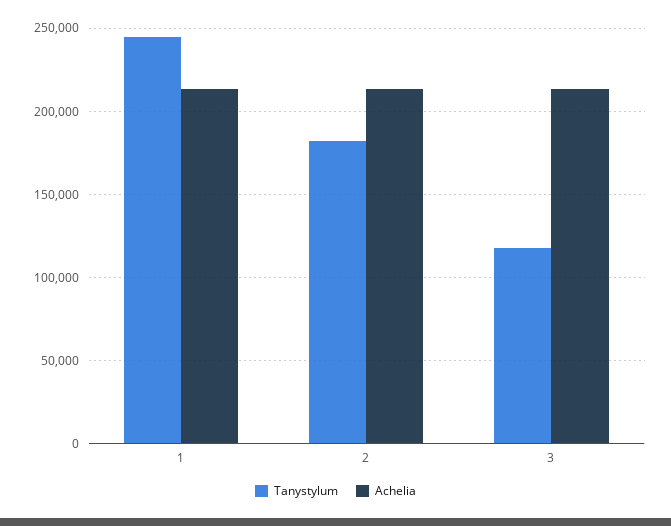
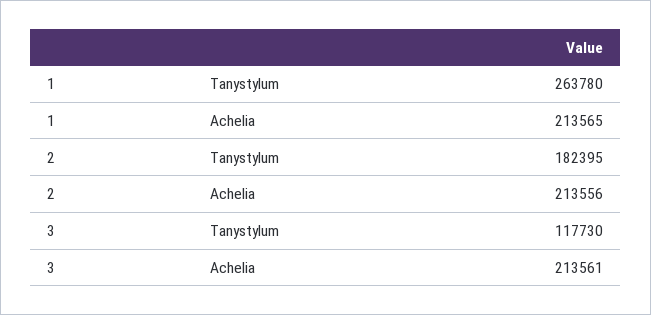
Tanystylum, 1: 245000 -> 263780

